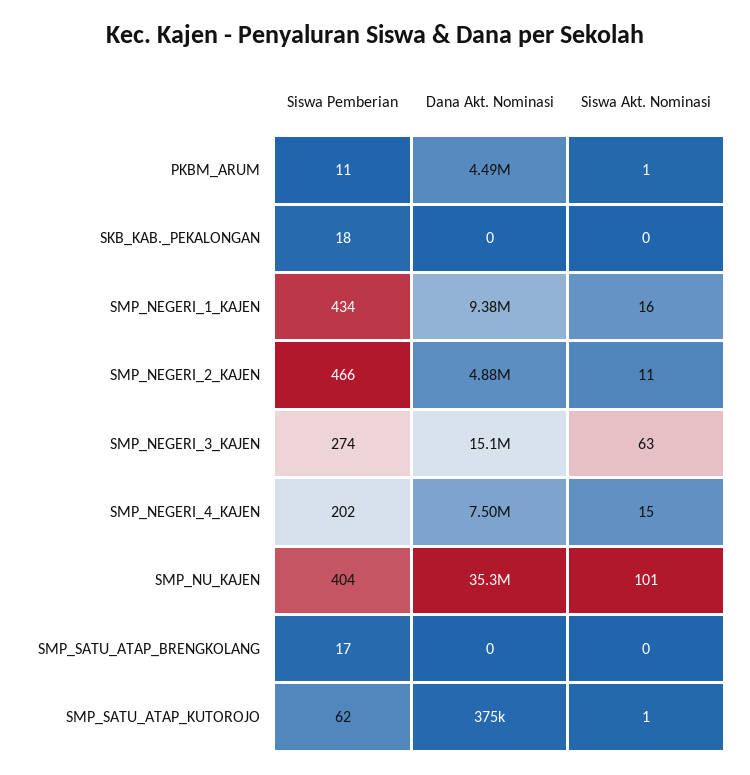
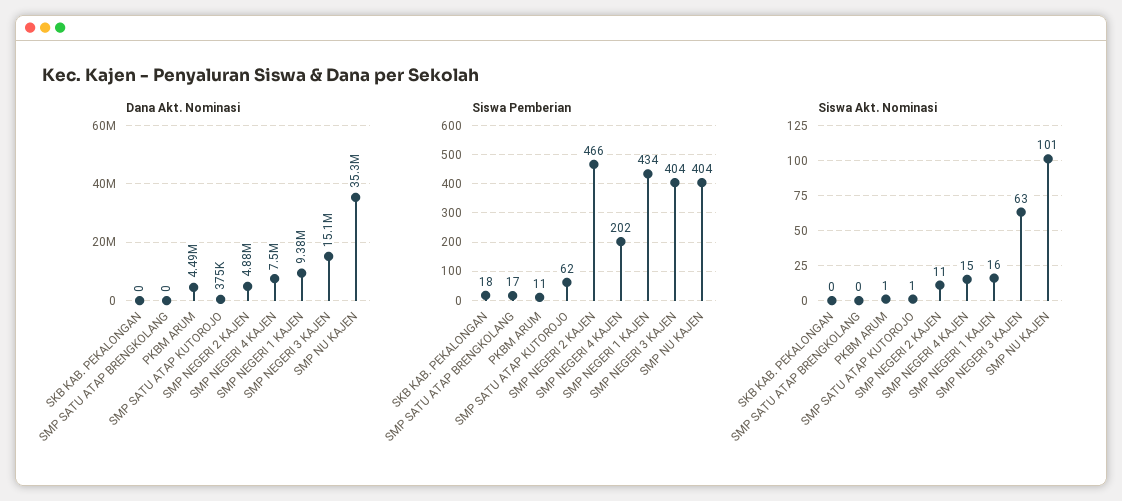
Siswa Pemberian, SMP_NEGERI_3_KAJEN: 274 -> 404

